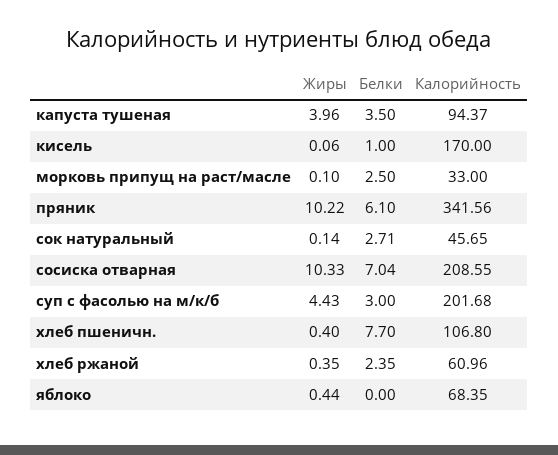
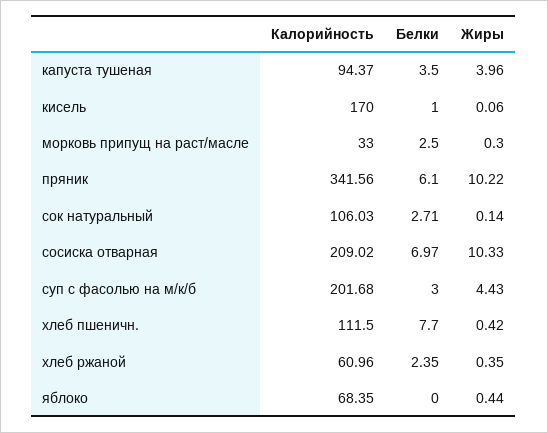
Жиры, морковь припущ на раст/масле: 0.1 -> 0.3
Калорийность, сок натуральный: 45.65 -> 106.03
Белки, сосиска отварная: 7.04 -> 6.97
Калорийность, сосиска отварная: 208.55 -> 209.02
Жиры, хлеб пшеничн.: 0.4 -> 0.42
Калорийность, хлеб пшеничн.: 106.8 -> 111.5

